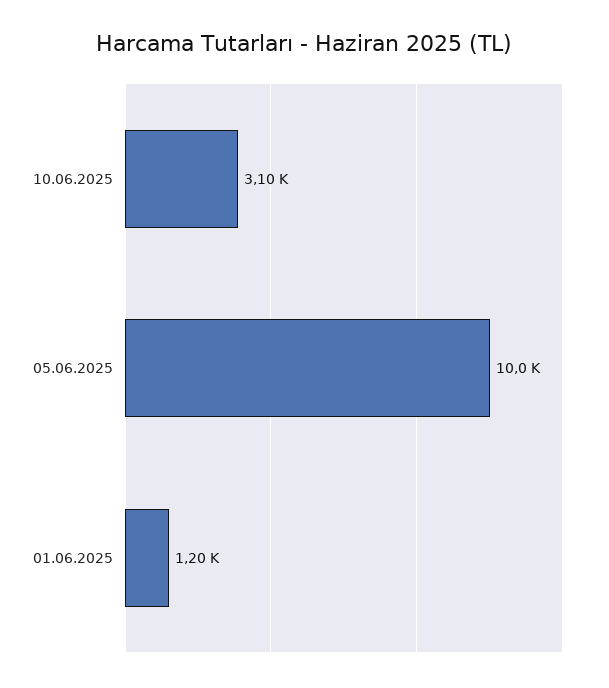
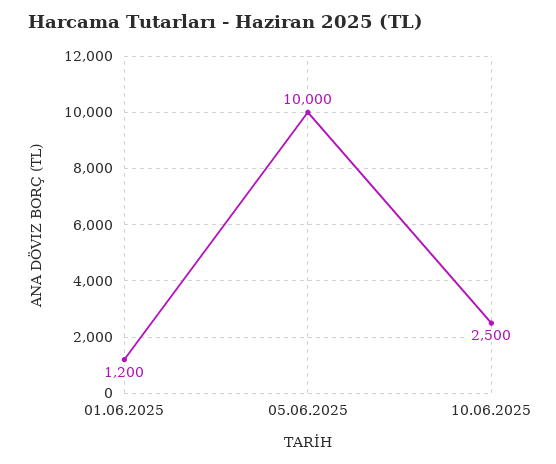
10.06.2025: 3100 -> 2500

